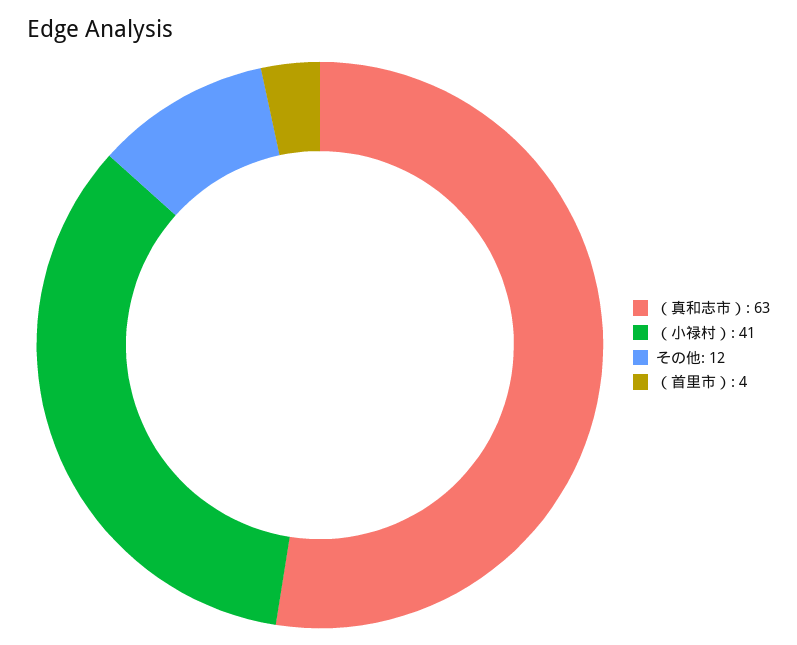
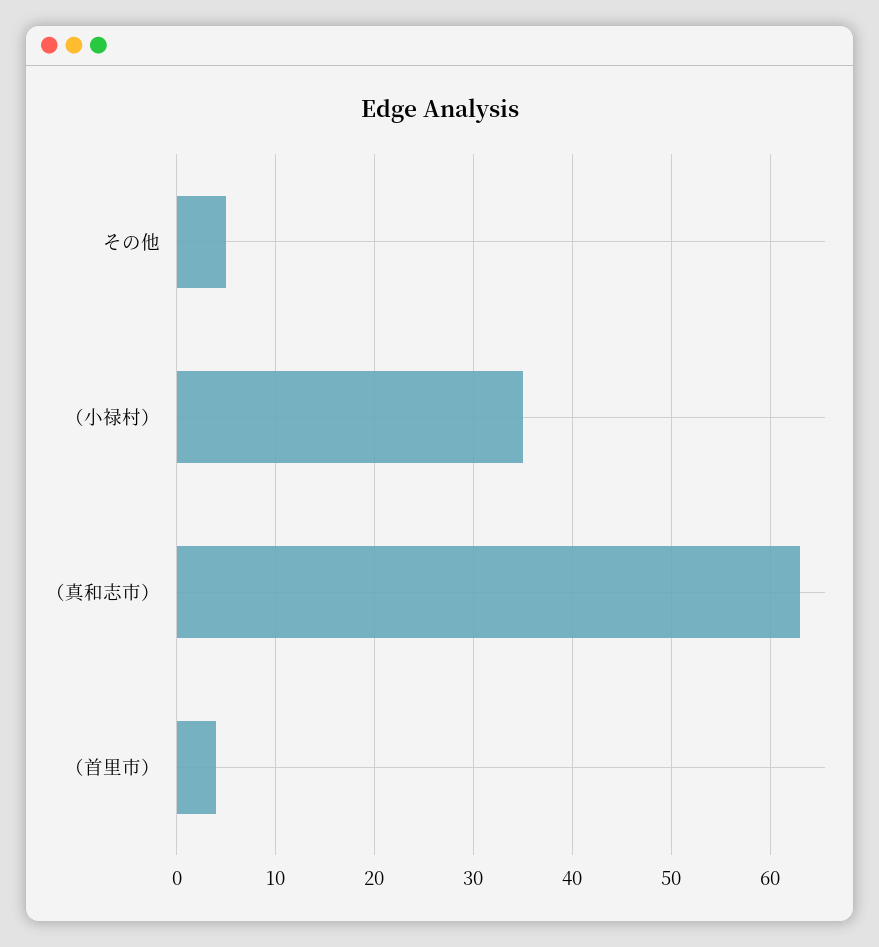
（小禄村）: 41 -> 35
その他: 12 -> 5

